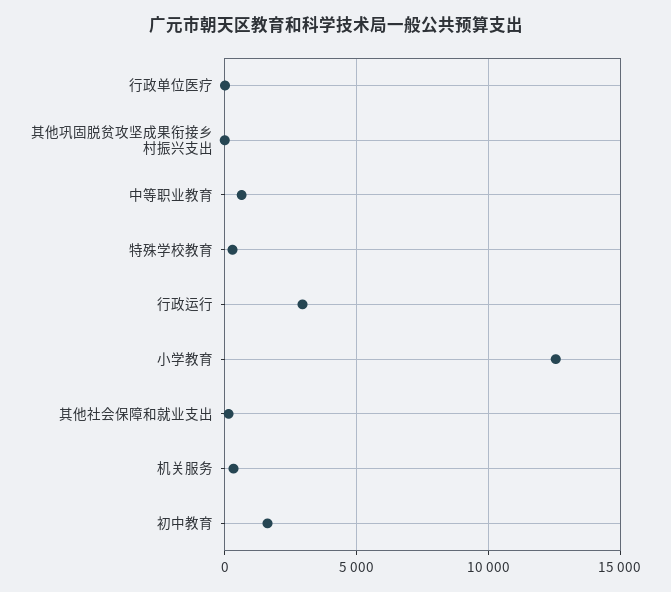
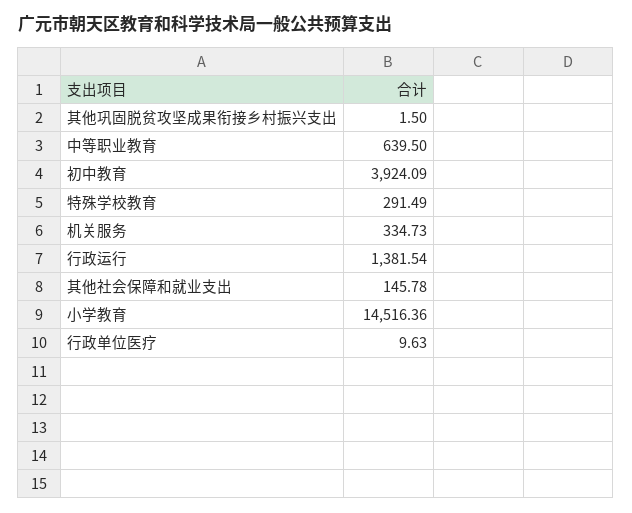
行政运行: 3000 -> 1381.54
小学教育: 12500 -> 14516.36
初中教育: 1500 -> 3924.09

